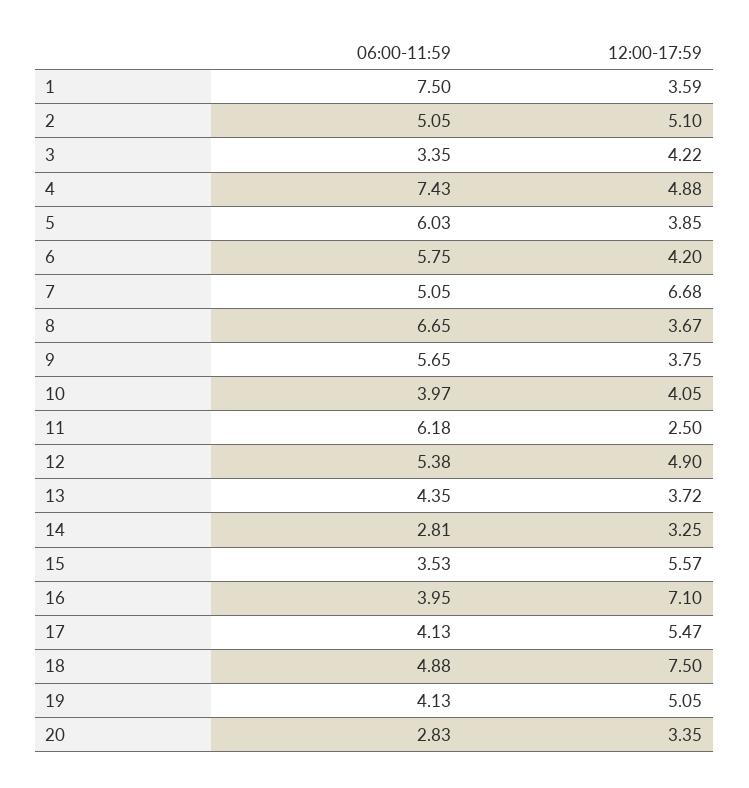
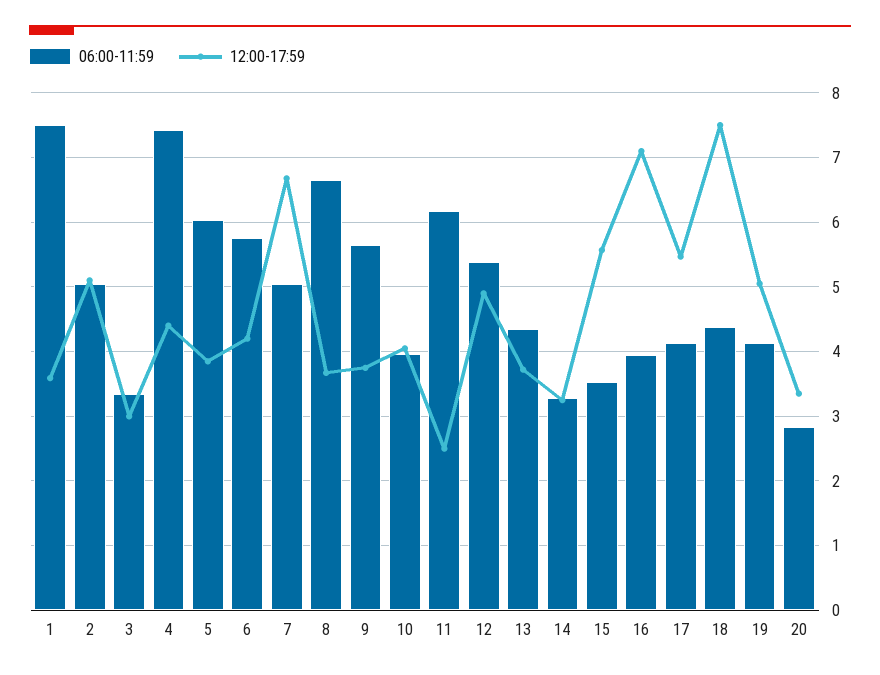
12:00-17:59, 3: 4.22 -> 3
12:00-17:59, 4: 4.88 -> 4.4
06:00-11:59, 14: 2.81 -> 3.3
06:00-11:59, 18: 4.88 -> 4.4

